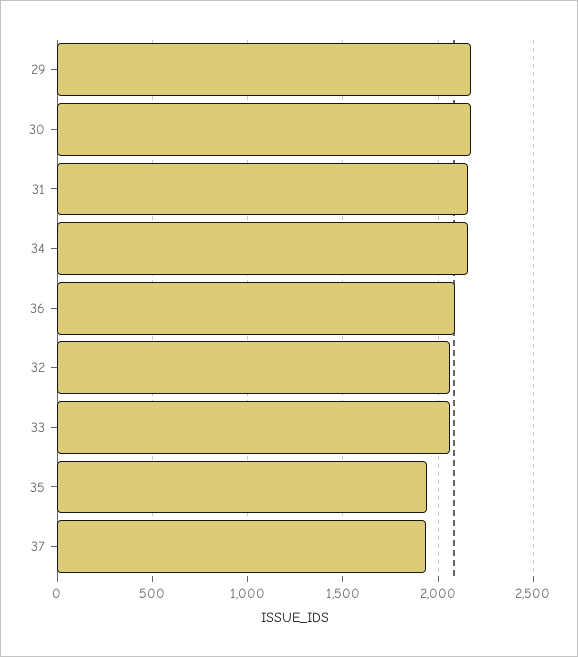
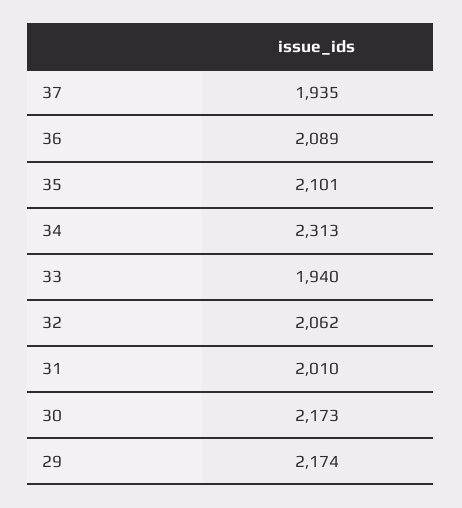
31: 2150 -> 2010
34: 2150 -> 2313
33: 2050 -> 1940
35: 1950 -> 2101

